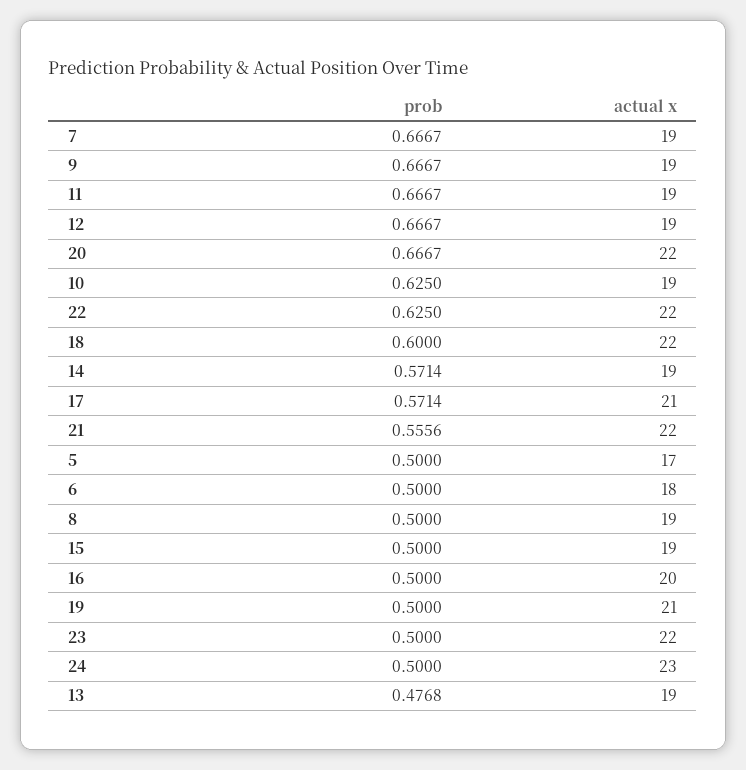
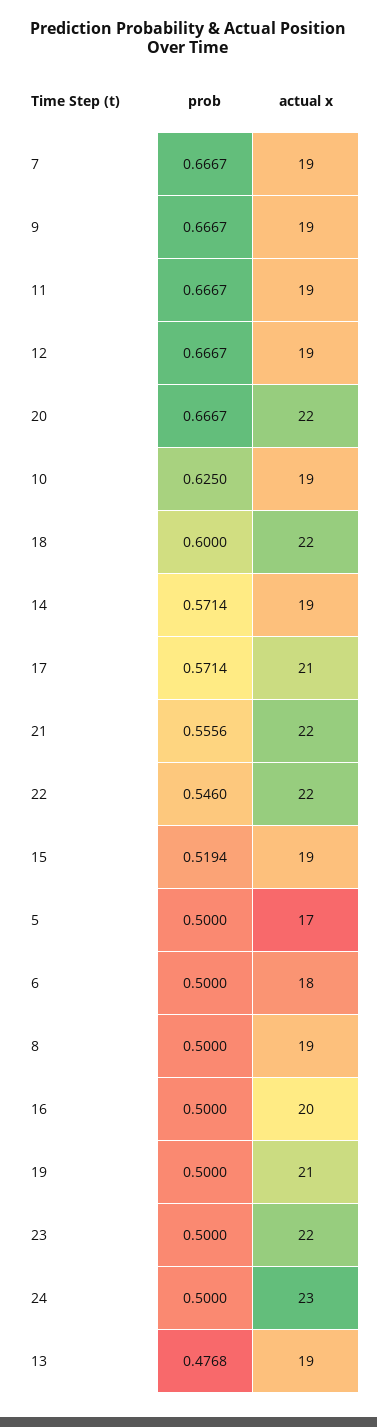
prob, 22: 0.625 -> 0.546
prob, 15: 0.5 -> 0.5194

